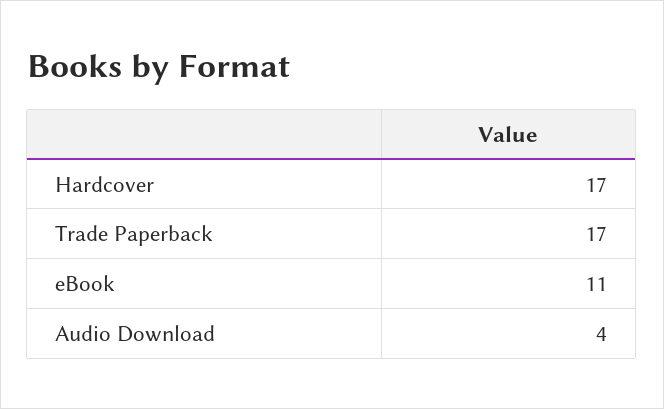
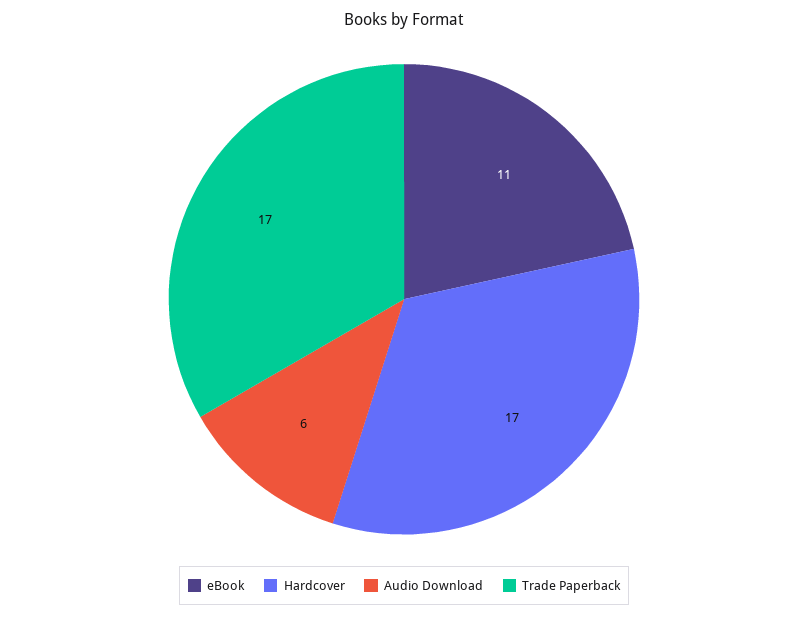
Audio Download: 4 -> 6

